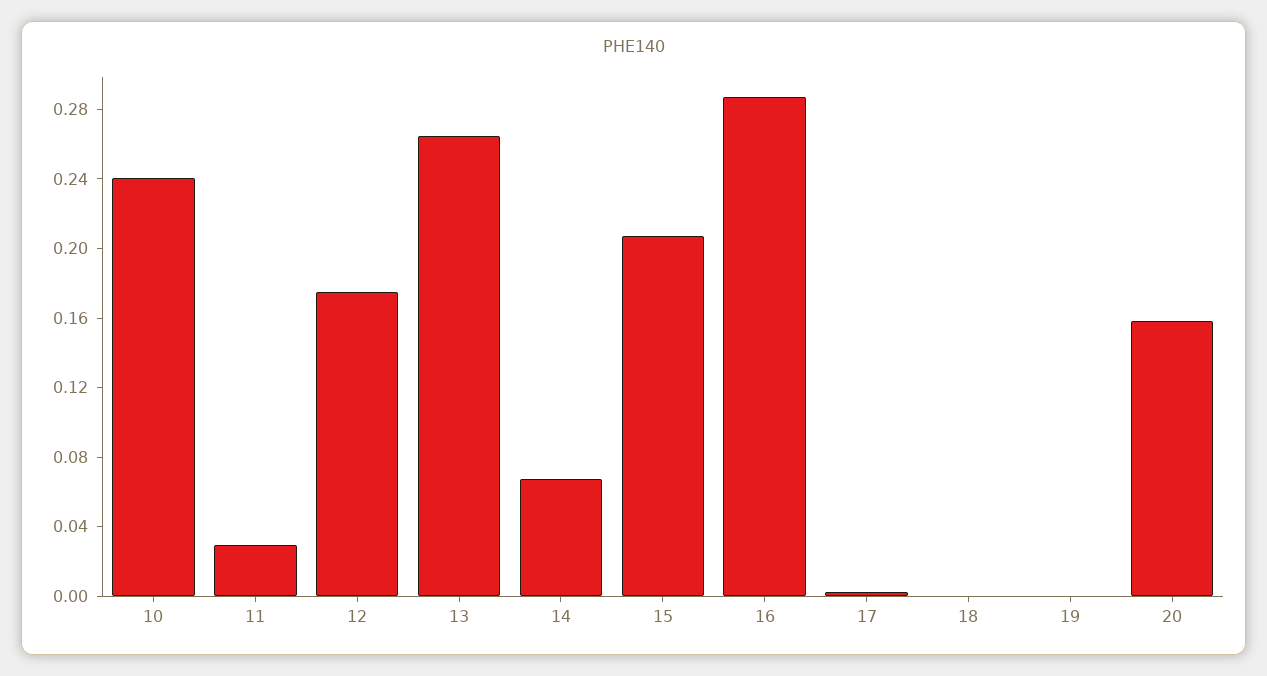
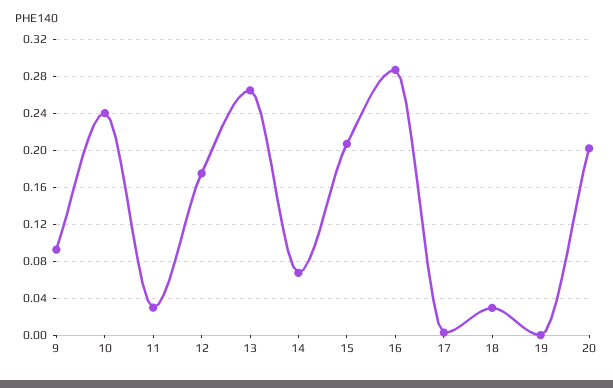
18: 0 -> 0.03
20: 0.16 -> 0.2
9: none -> 0.09

